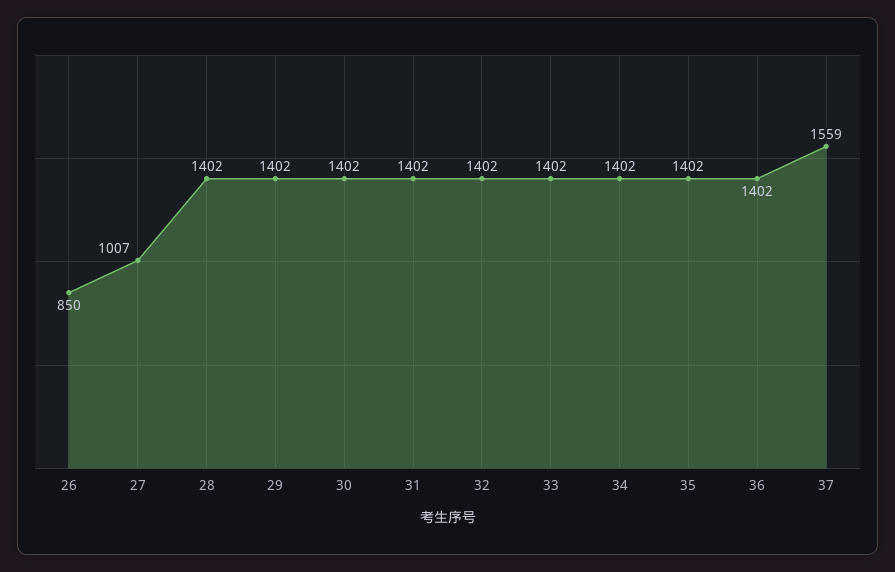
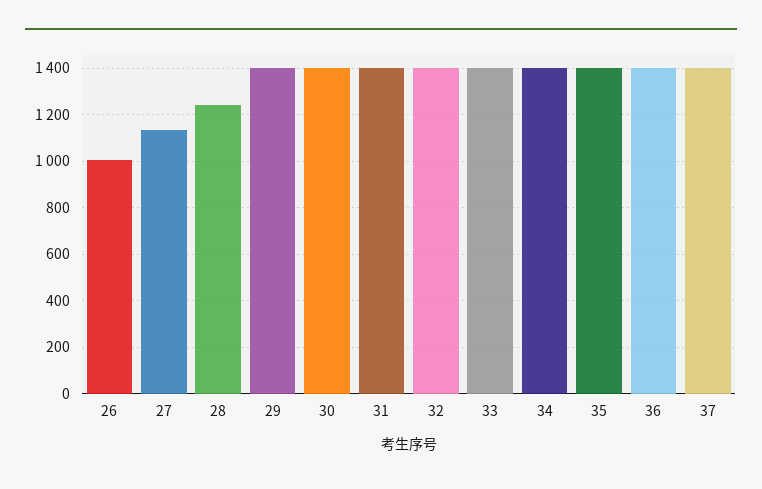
26: 850 -> 1000
27: 1007 -> 1150
28: 1402 -> 1250
37: 1559 -> 1400

